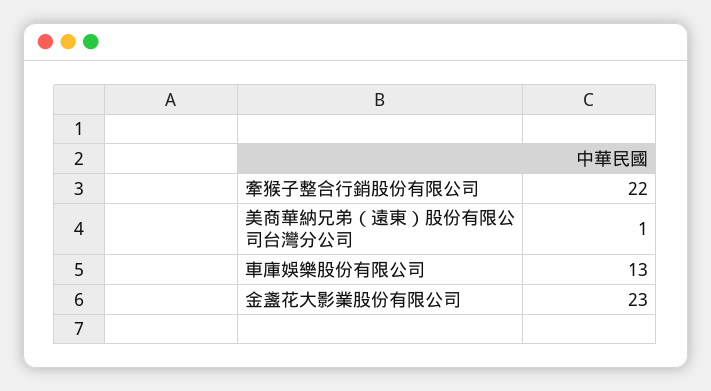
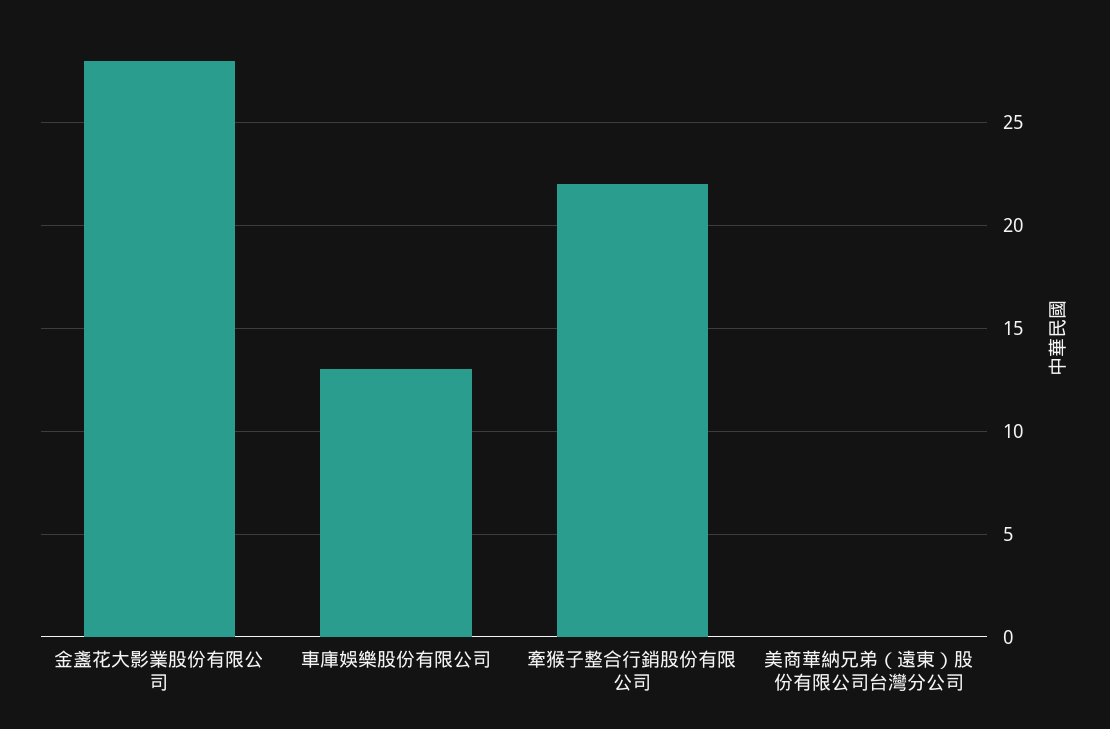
美商華納兄弟（遠東）股份有限公司台灣分公司: 1 -> 0
金盞花大影業股份有限公司: 23 -> 28

